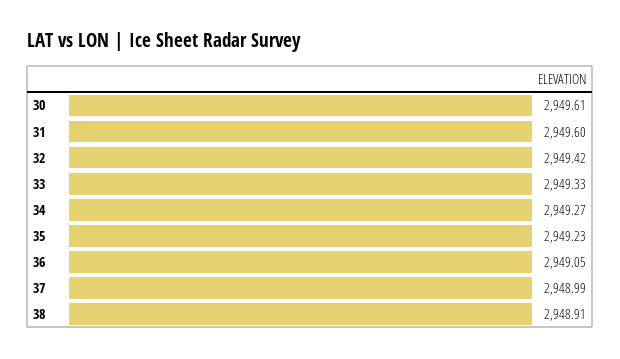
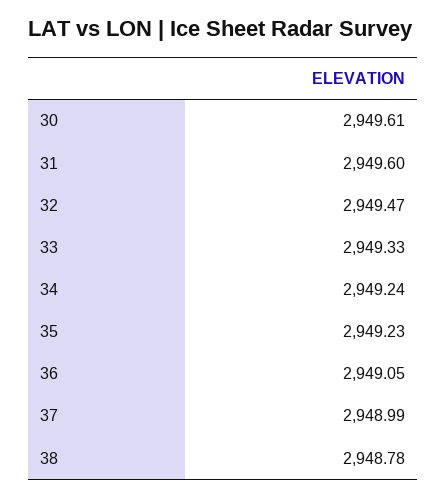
32: 2949.42 -> 2949.47
34: 2949.27 -> 2949.24
38: 2948.91 -> 2948.78

